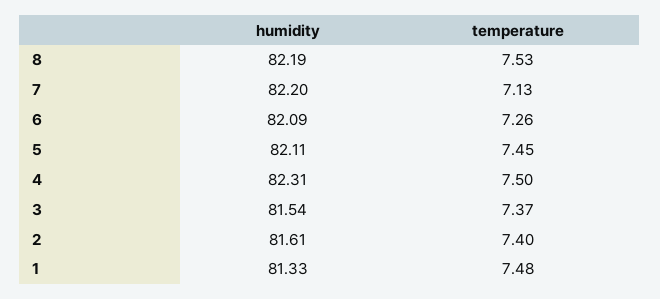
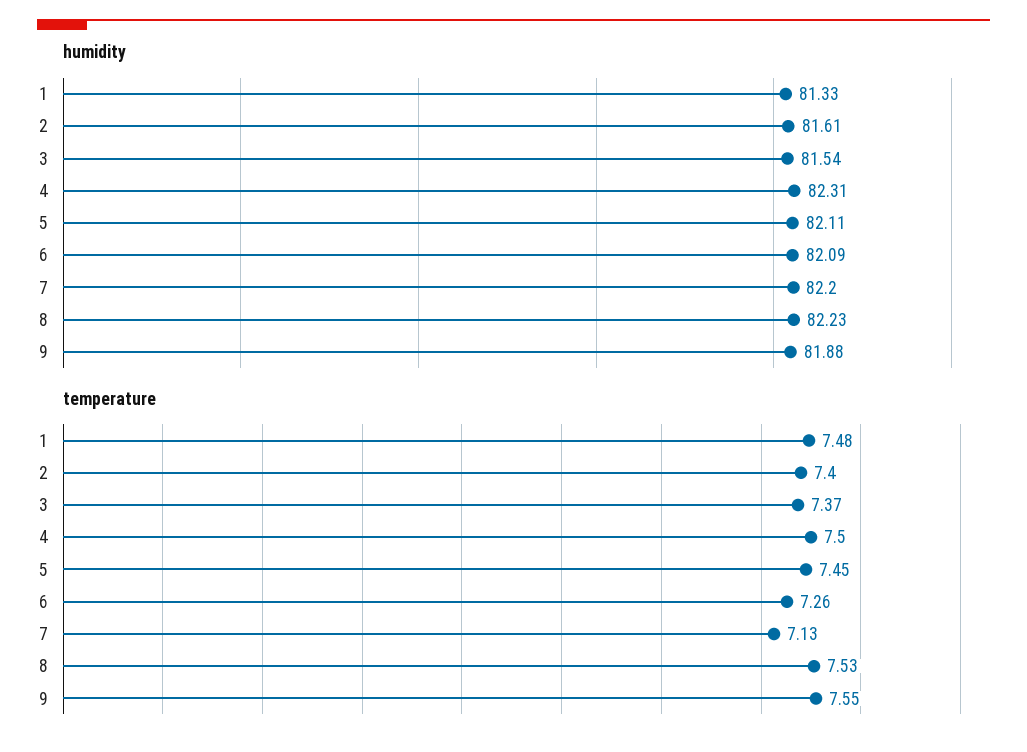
humidity, 8: 82.19 -> 82.23
humidity, 9: none -> 81.88
temperature, 9: none -> 7.55

